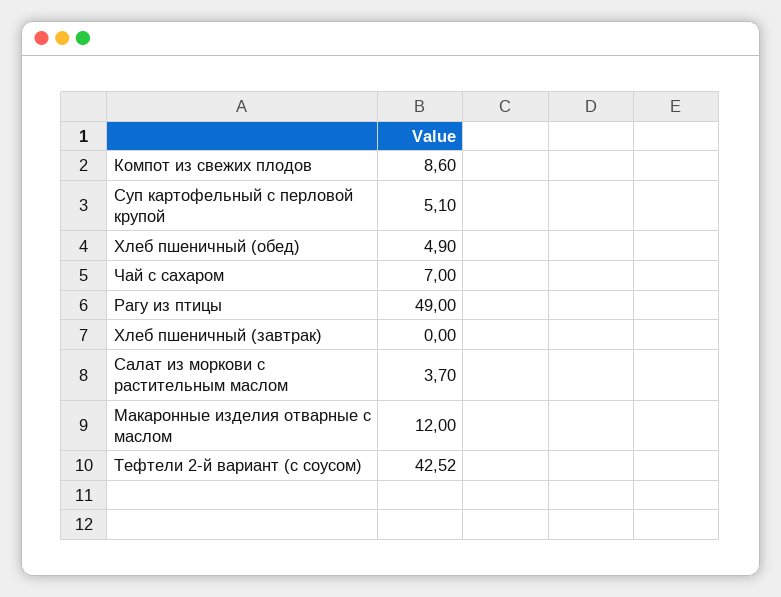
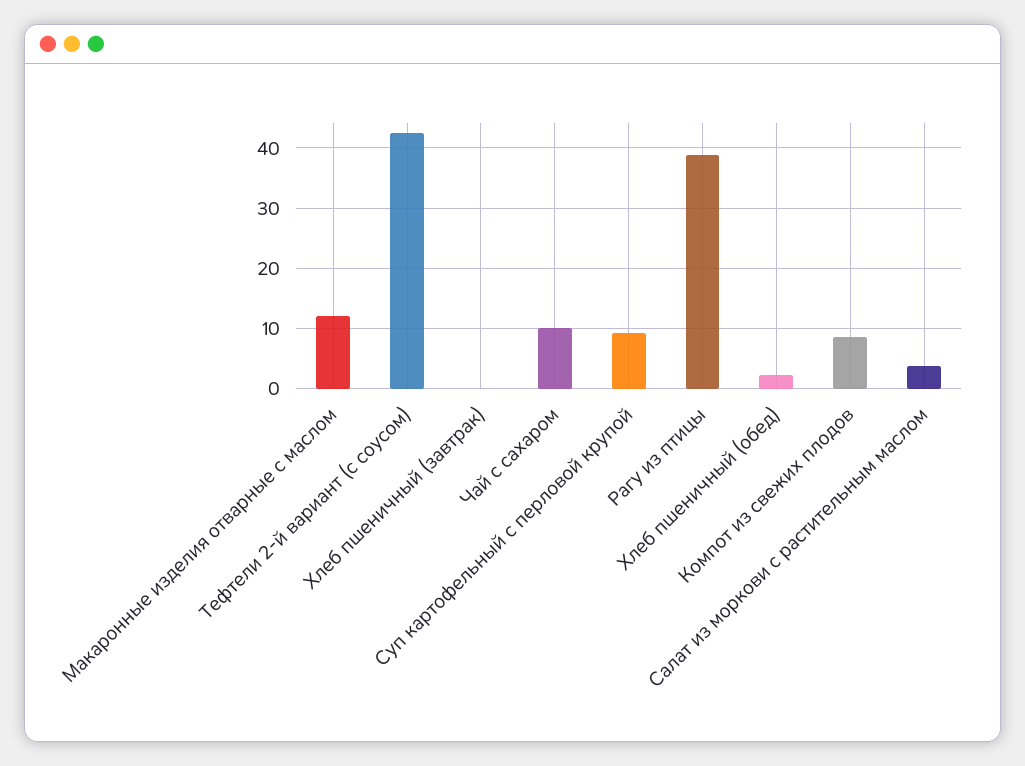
Суп картофельный с перловой крупой: 5.1 -> 9
Хлеб пшеничный (обед): 4.9 -> 2
Чай с сахаром: 7 -> 10
Рагу из птицы: 49 -> 39

